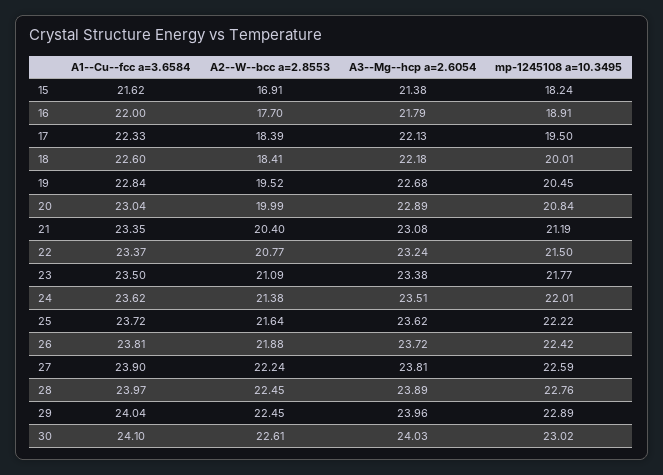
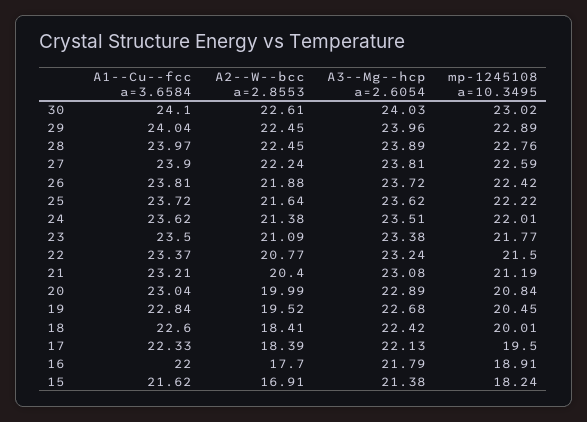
A3--Mg--hcp a=2.6054, 18: 22.18 -> 22.42
A1--Cu--fcc a=3.6584, 21: 23.35 -> 23.21

